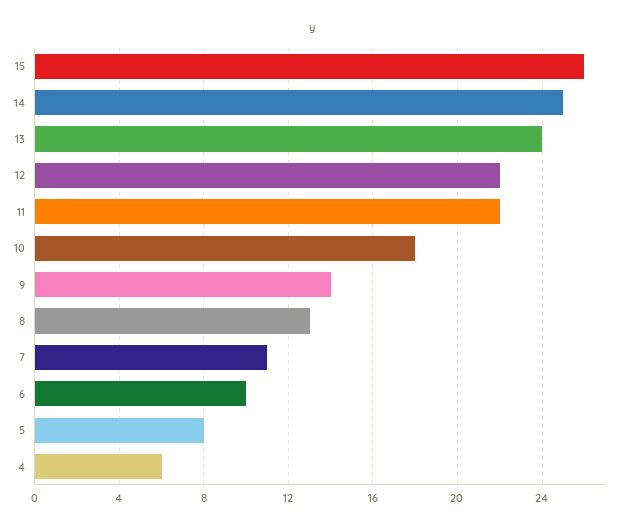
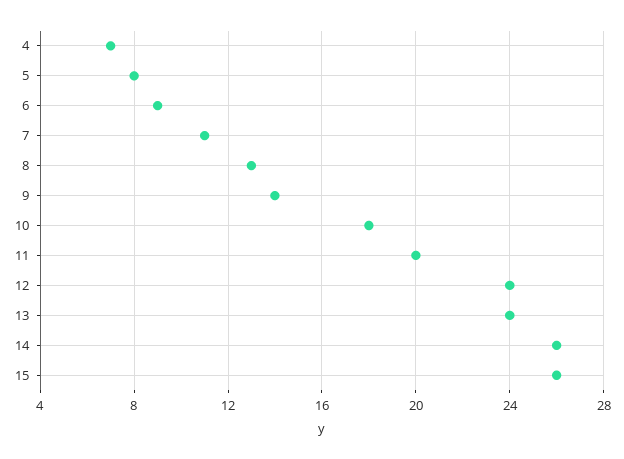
14: 25 -> 26
12: 22 -> 24
11: 22 -> 20
6: 10 -> 9
4: 6 -> 7

